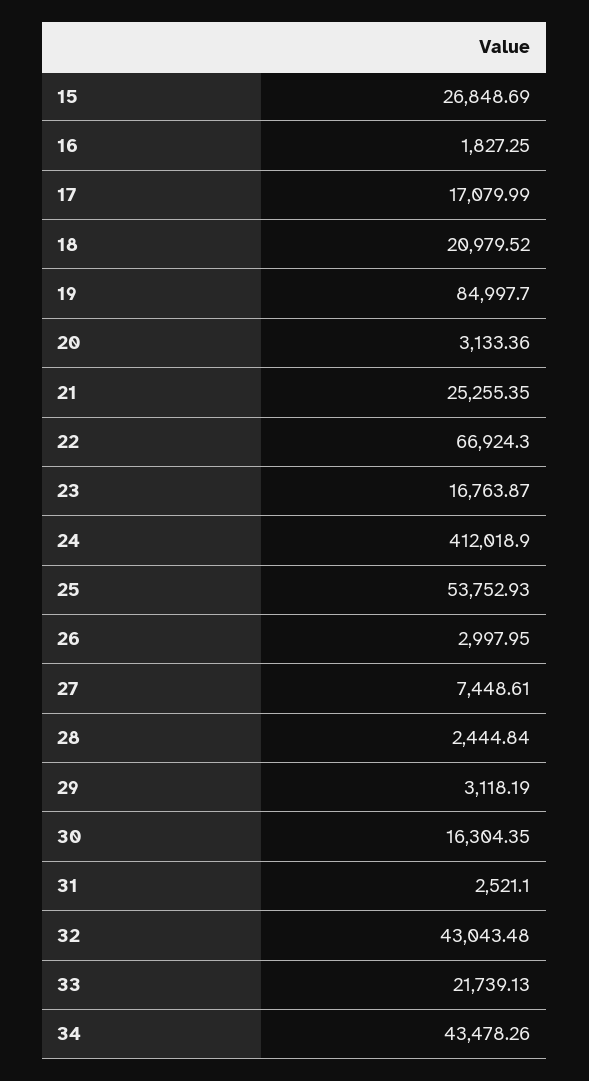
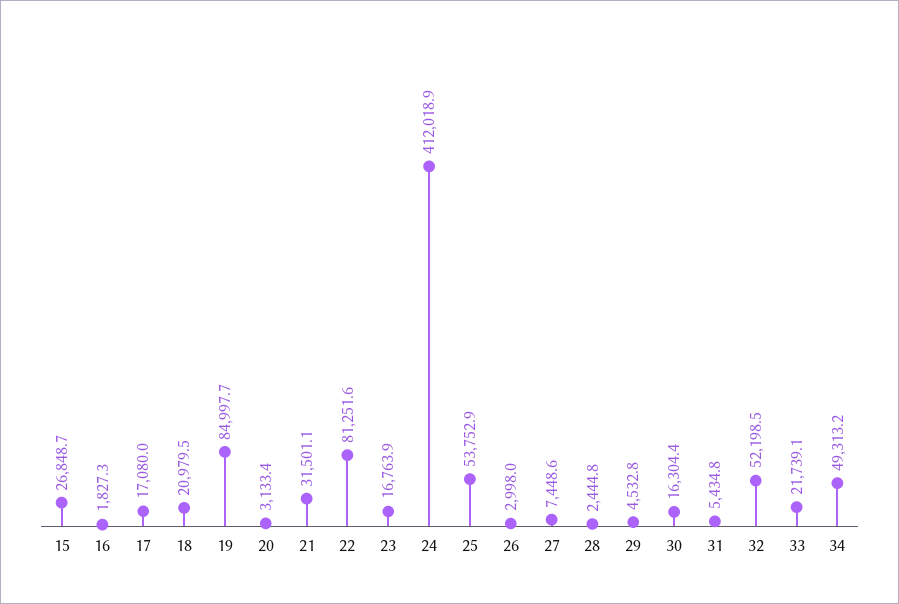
21: 25255.35 -> 31501.1
22: 66924.3 -> 81251.6
29: 3118.19 -> 4532.8
31: 2521.1 -> 5434.8
32: 43043.48 -> 52198.5
34: 43478.26 -> 49313.2

